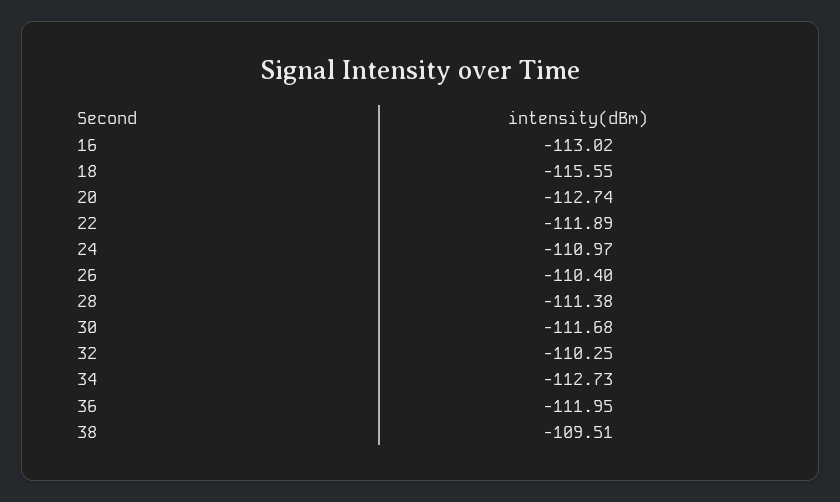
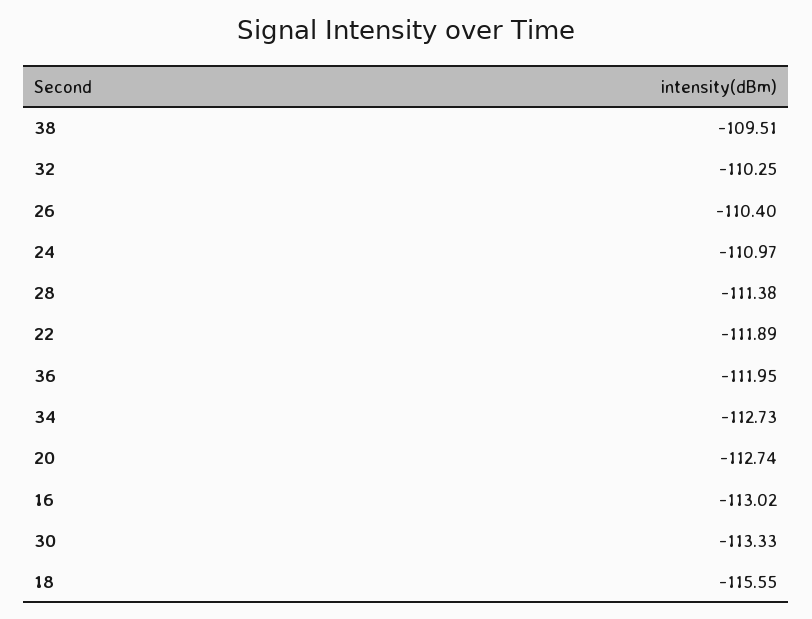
30: -111.68 -> -113.33

